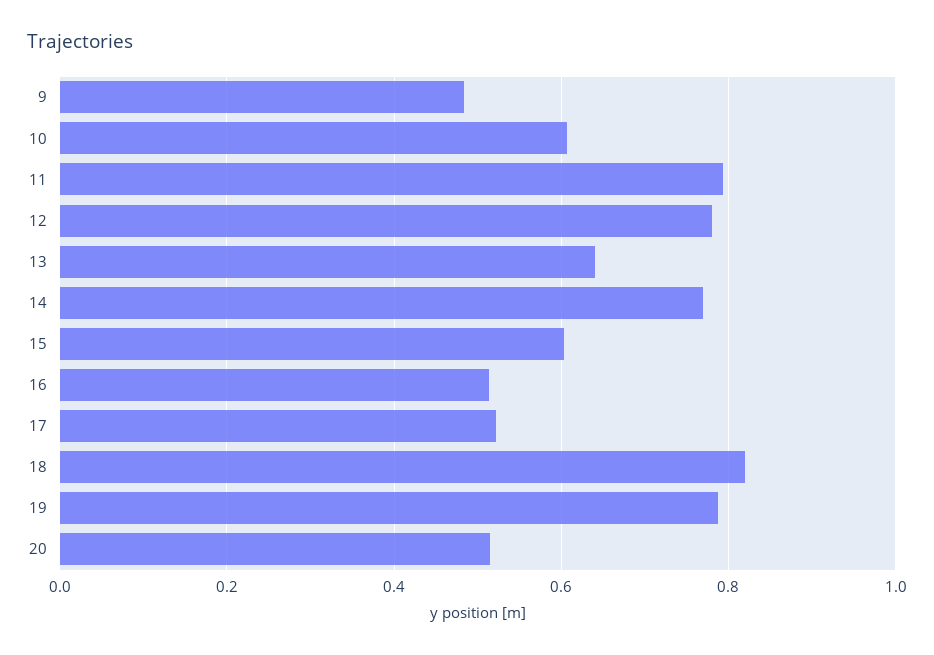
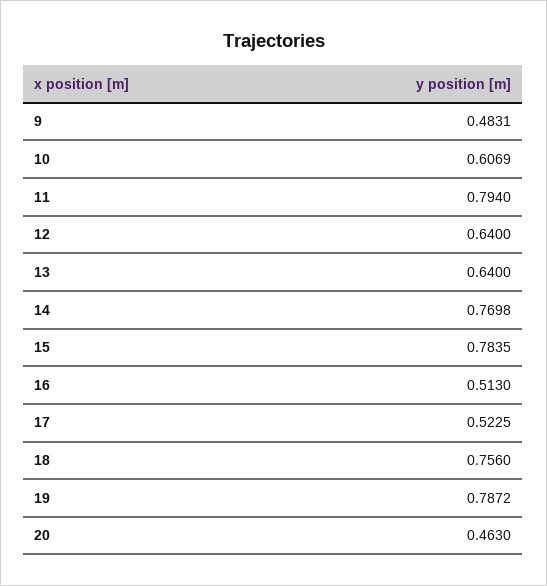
12: 0.78 -> 0.64
15: 0.6 -> 0.7835
18: 0.82 -> 0.756
20: 0.52 -> 0.463

